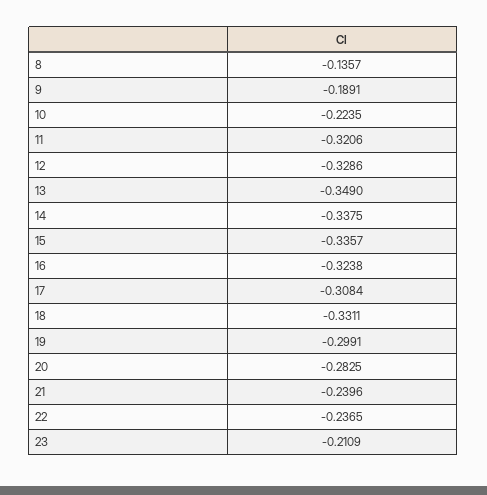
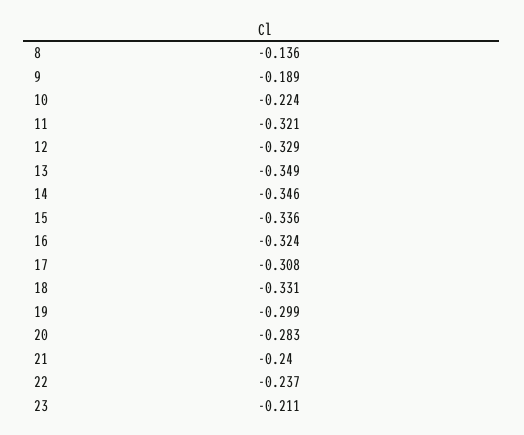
14: -0.3375 -> -0.346

